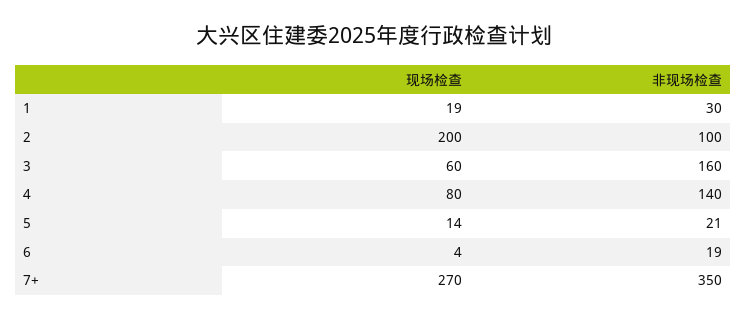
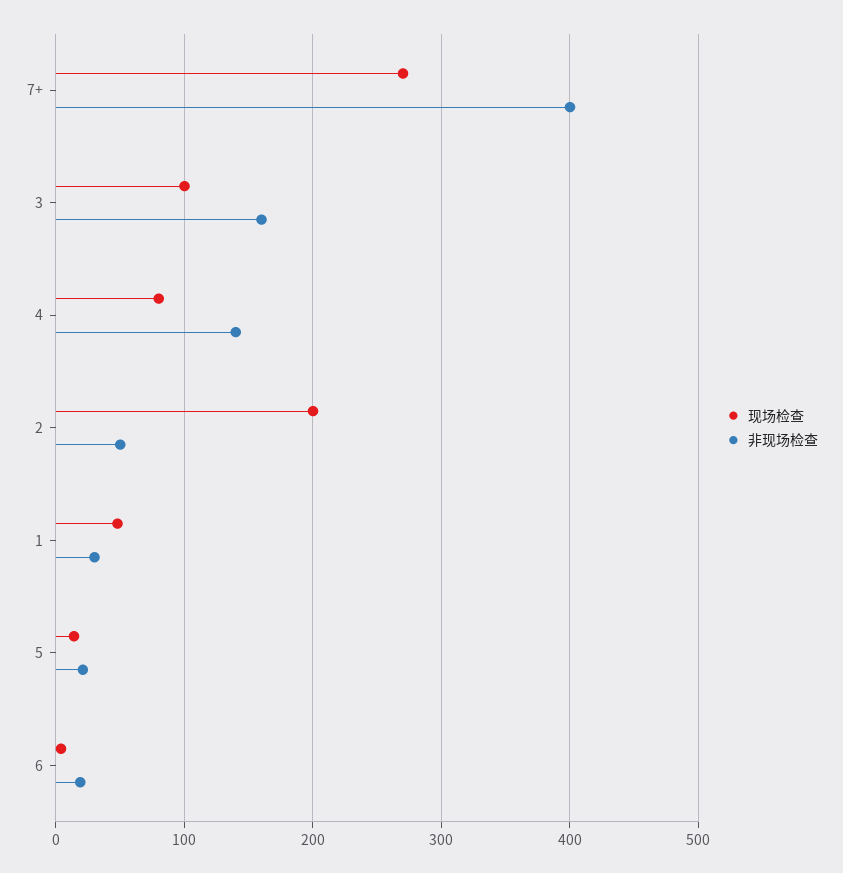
现场检查, 1: 19 -> 50
非现场检查, 2: 100 -> 50
现场检查, 3: 60 -> 100
非现场检查, 7+: 350 -> 400

